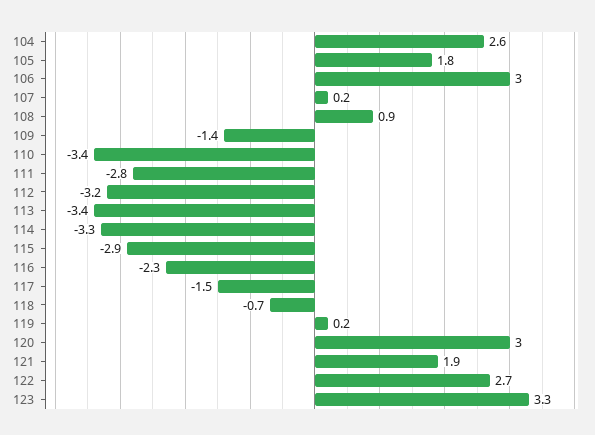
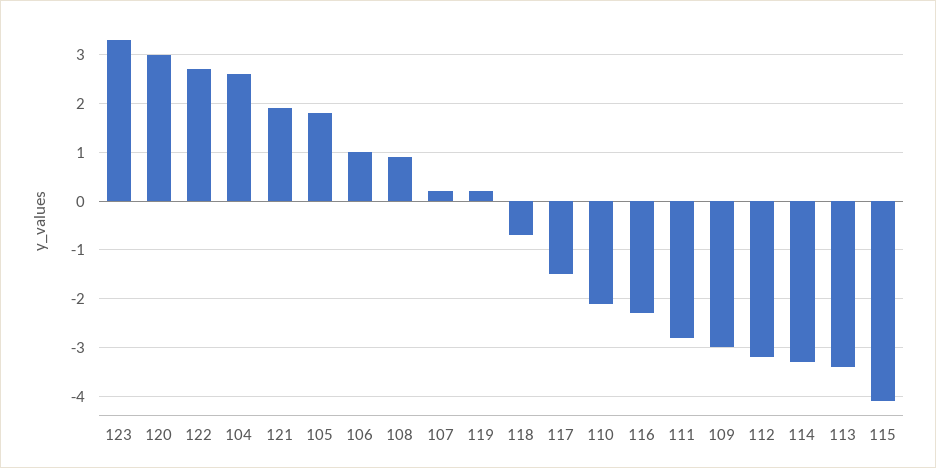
106: 3 -> 1
109: -1.4 -> -3
110: -3.4 -> -2
115: -2.9 -> -4

